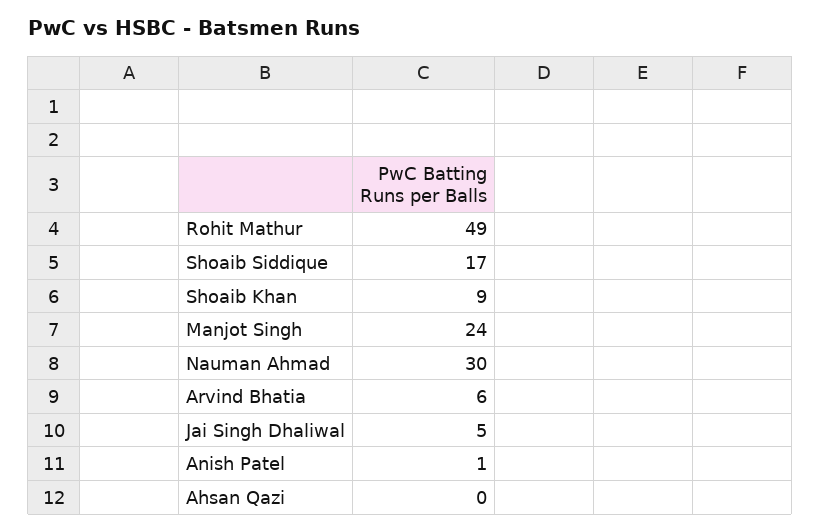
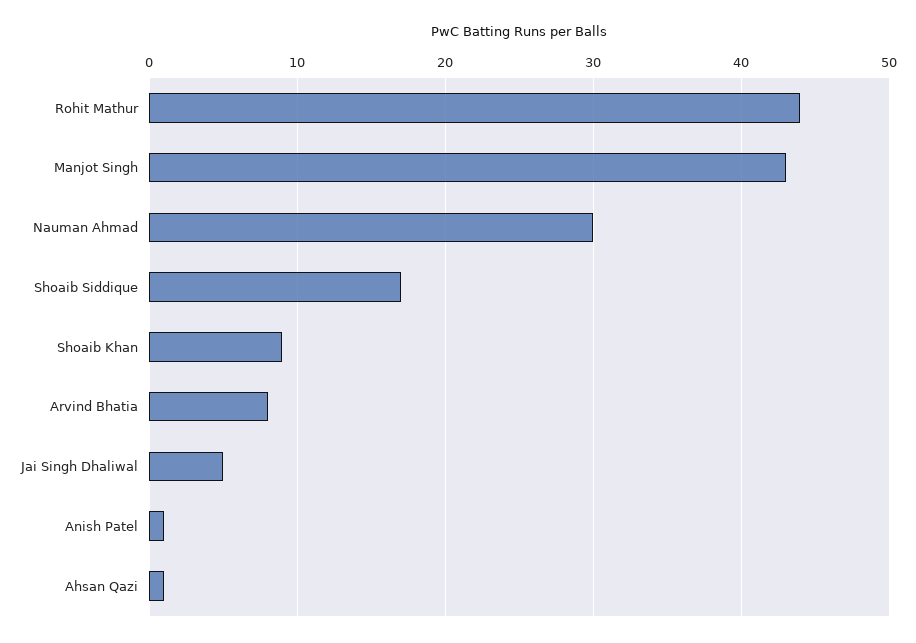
Rohit Mathur: 49 -> 44
Manjot Singh: 24 -> 43
Arvind Bhatia: 6 -> 8
Ahsan Qazi: 0 -> 1

